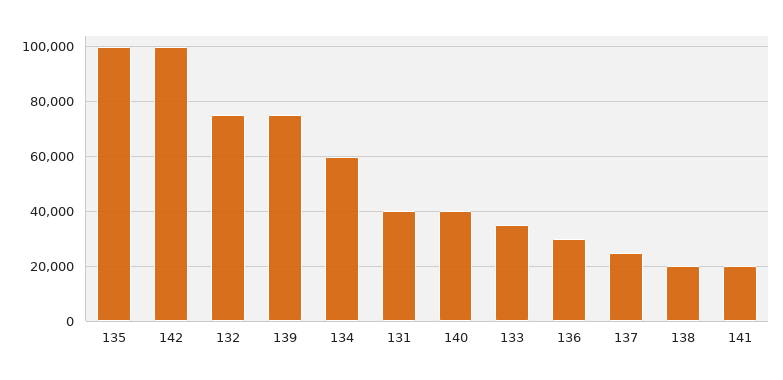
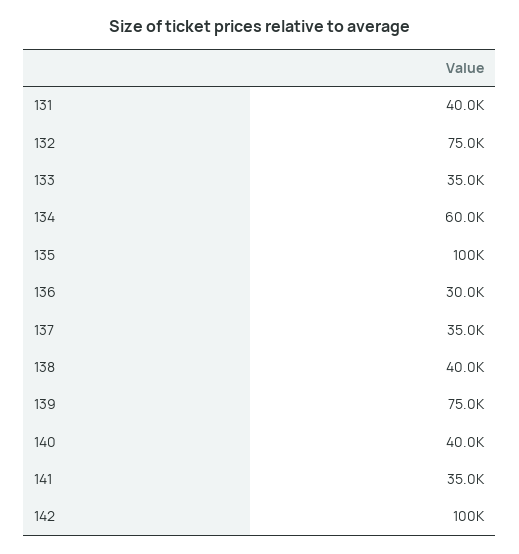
137: 25000 -> 35000
138: 20000 -> 40000
141: 20000 -> 35000

